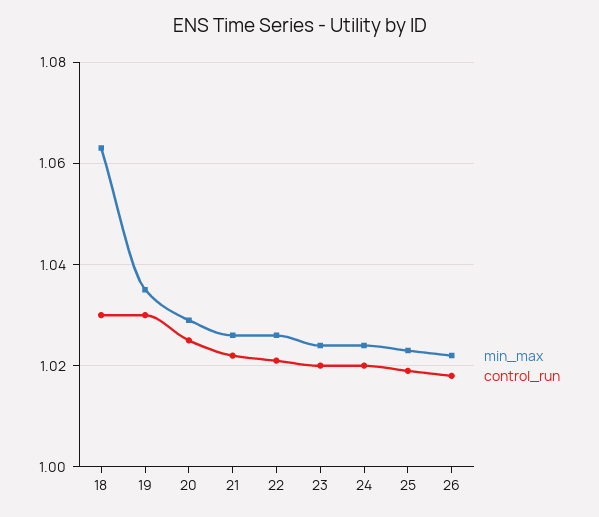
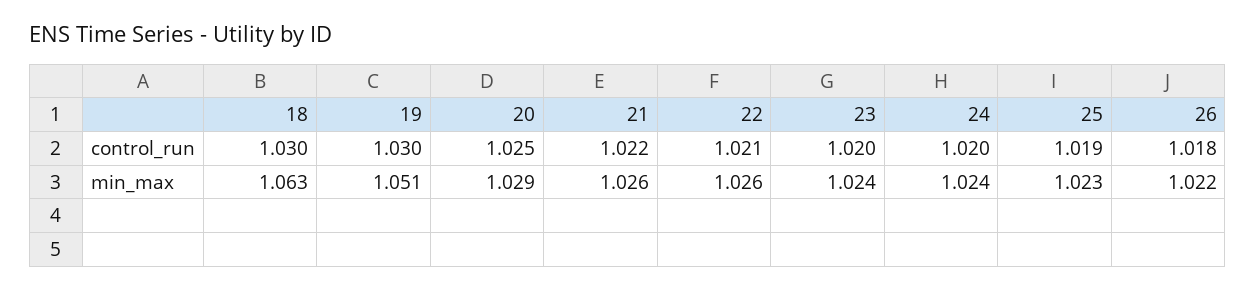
min_max, 19: 1.035 -> 1.051

